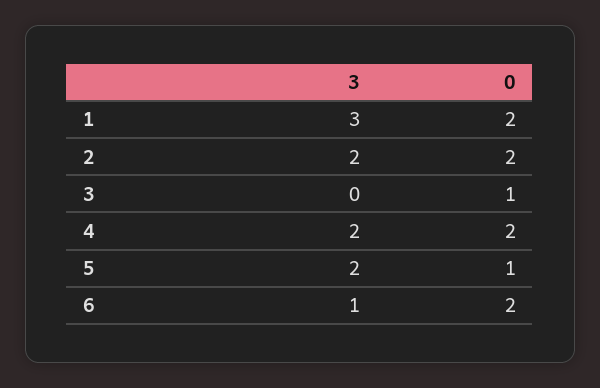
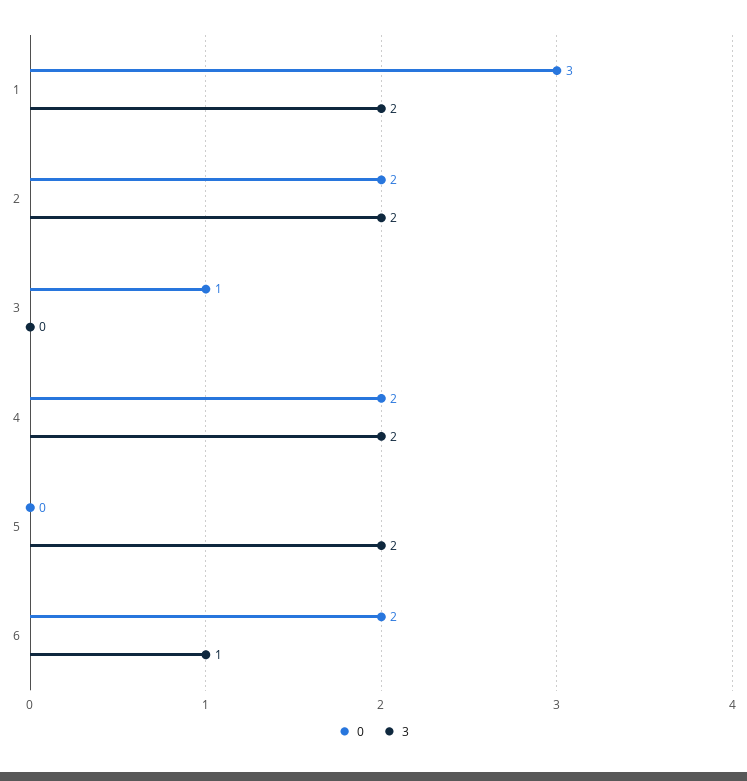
3, 1: 3 -> 2
0, 1: 2 -> 3
0, 5: 1 -> 0

